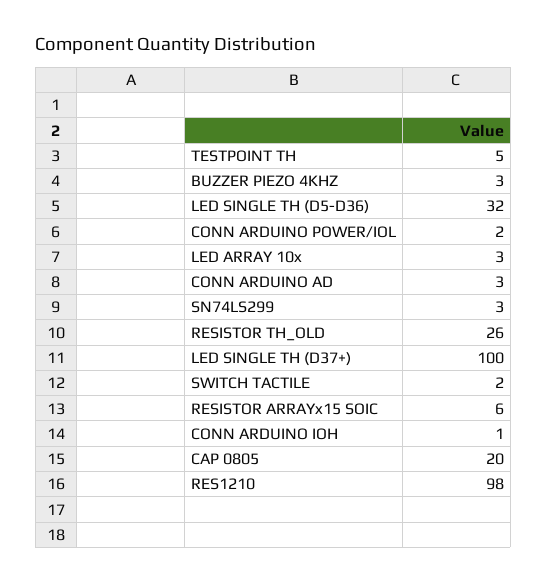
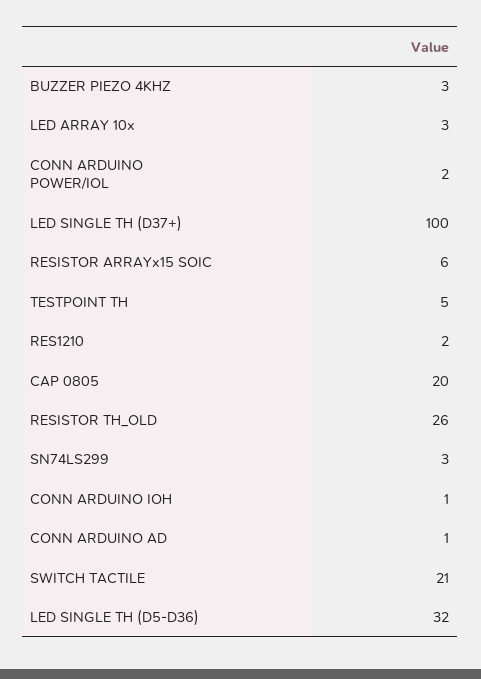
CONN ARDUINO AD: 3 -> 1
SWITCH TACTILE: 2 -> 21
RES1210: 98 -> 2

